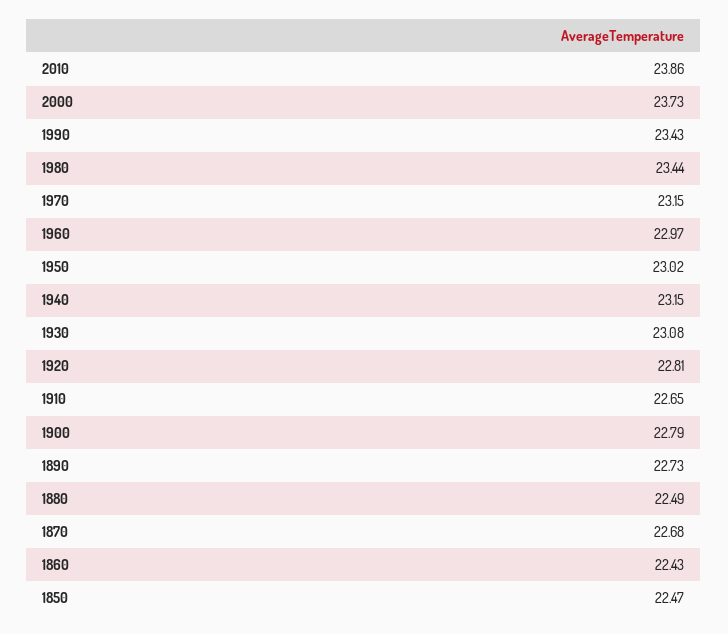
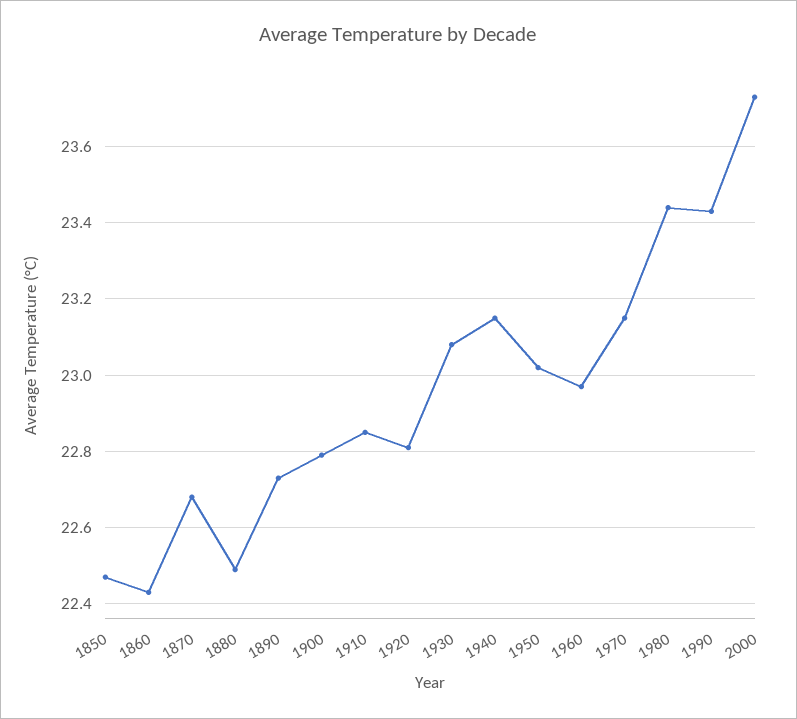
2010: 23.86 -> none
1910: 22.65 -> 22.85

